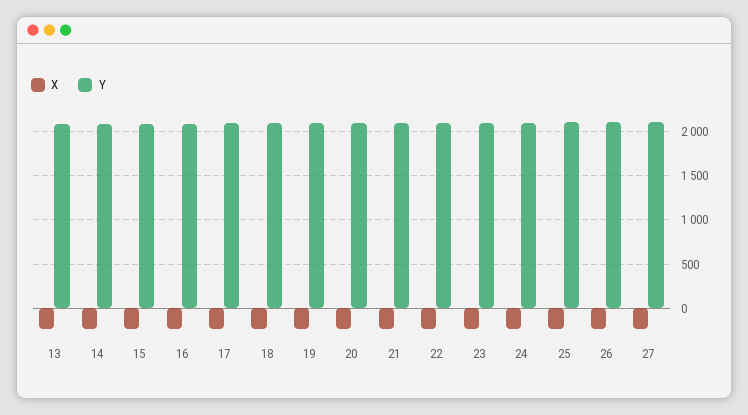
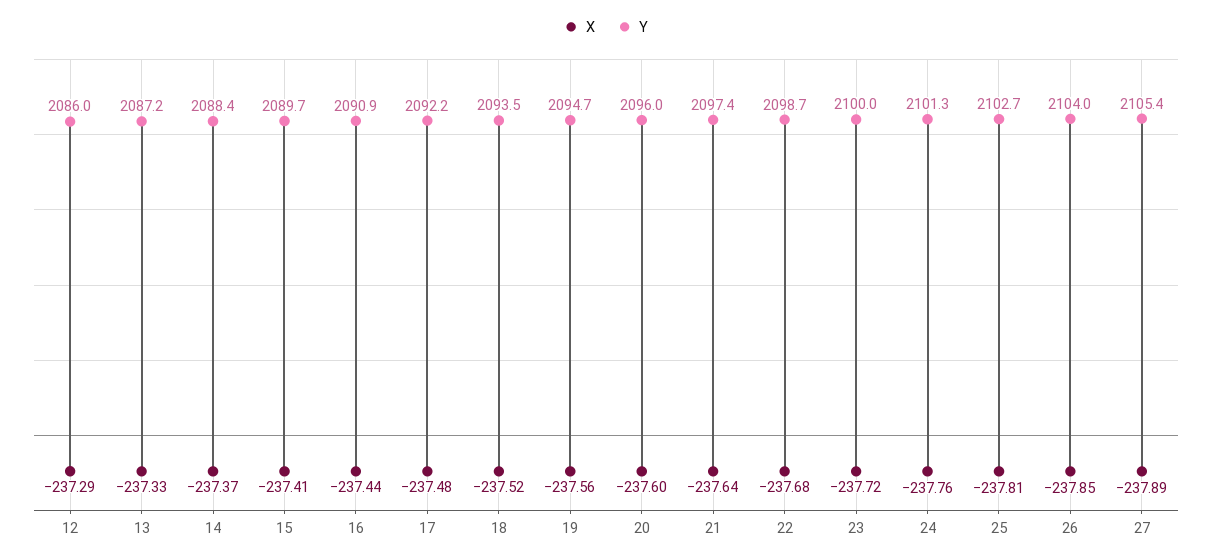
X, 12: none -> -237.29
Y, 12: none -> 2086

